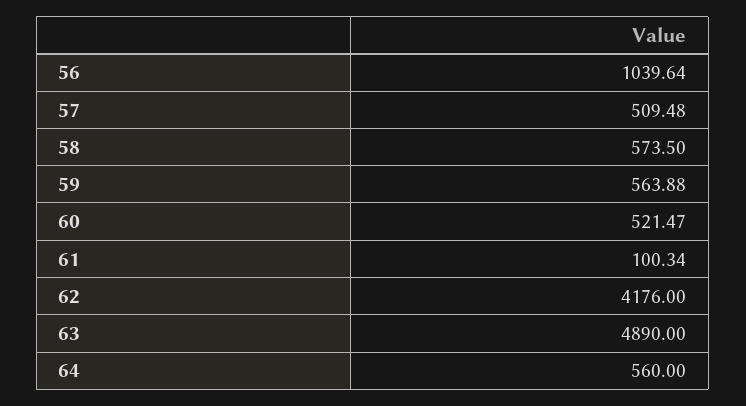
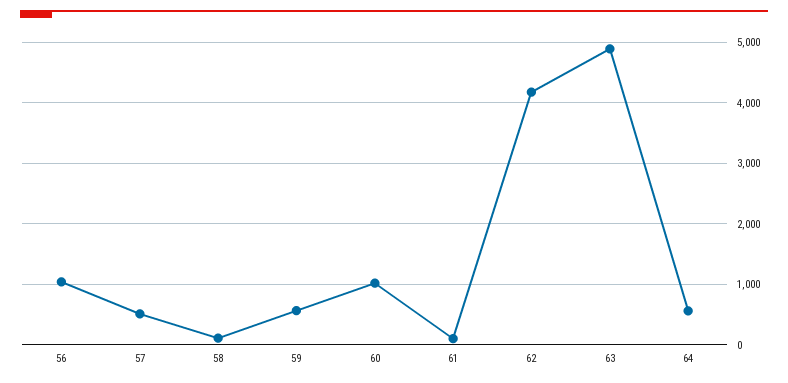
58: 573.5 -> 100
60: 521.47 -> 1000

